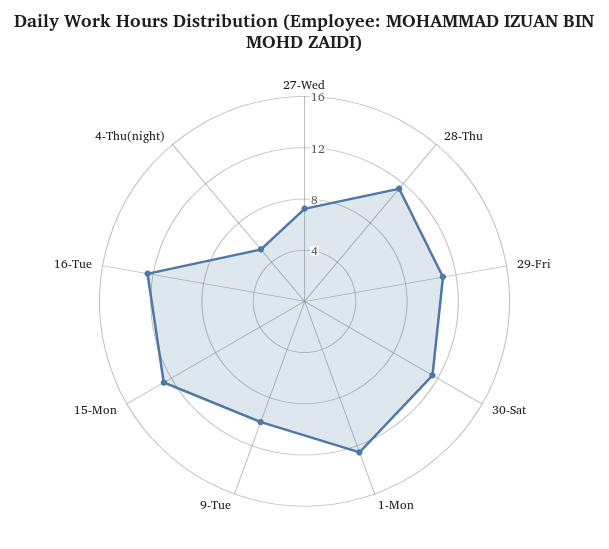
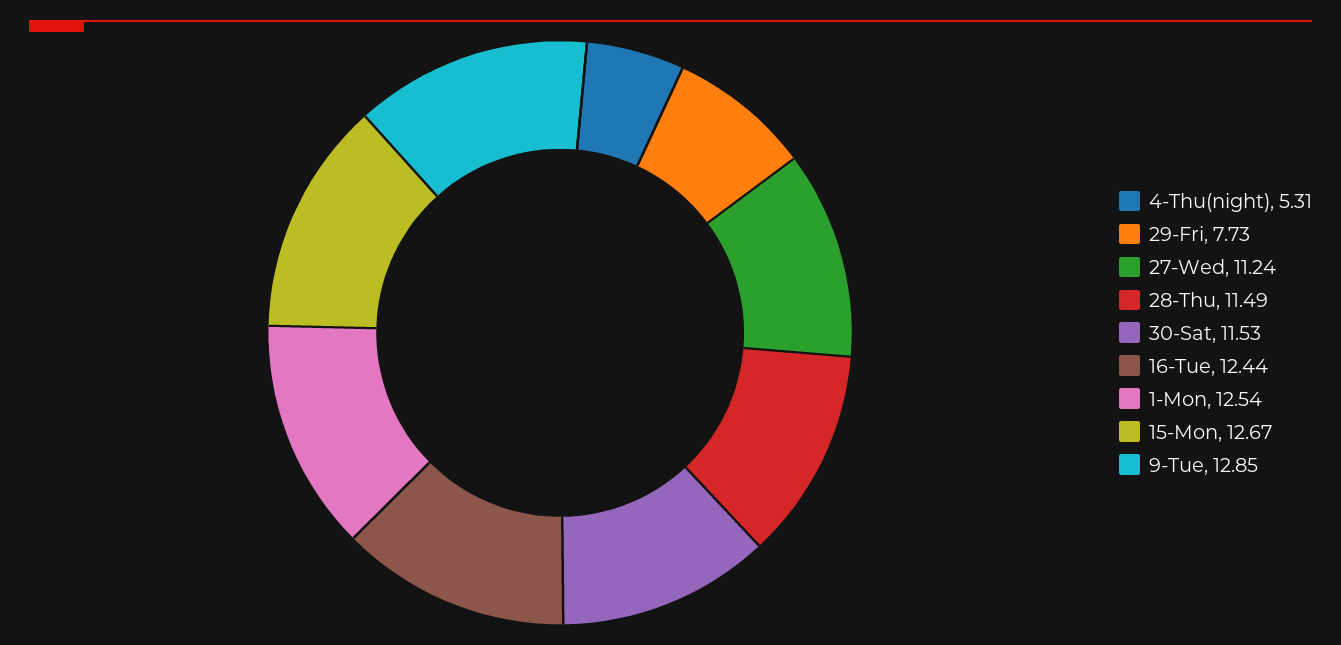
27-Wed: 7 -> 11.24
29-Fri: 11 -> 7.73
9-Tue: 10 -> 12.85

